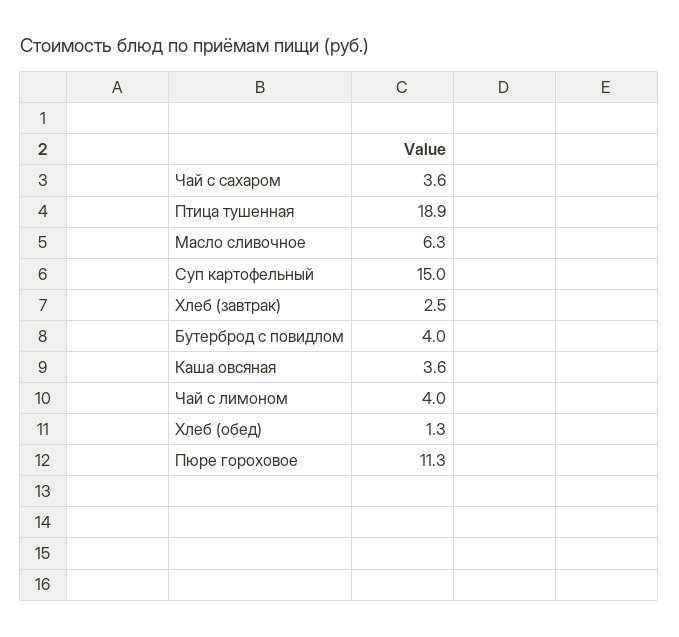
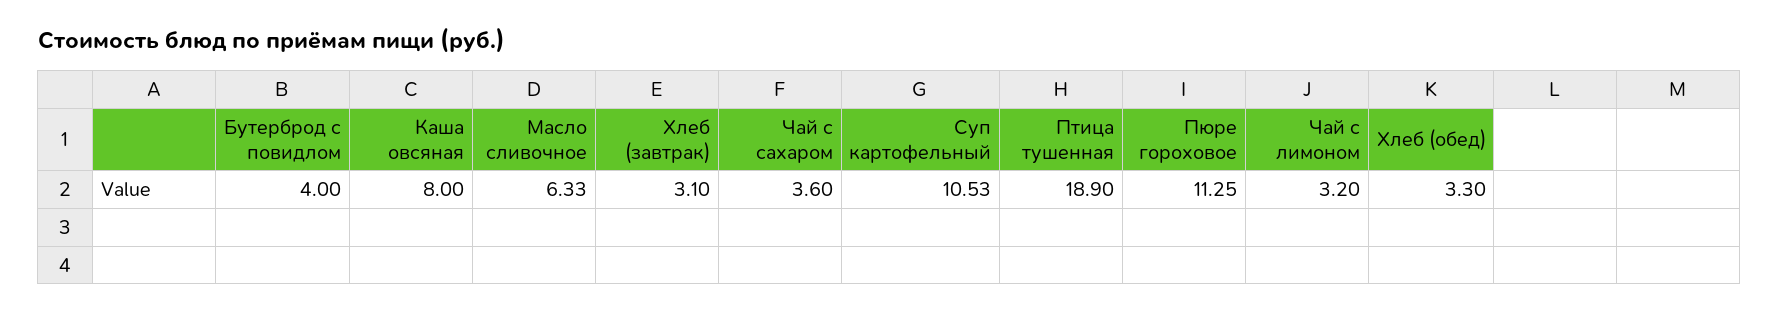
Суп картофельный: 15 -> 10.53
Хлеб (завтрак): 2.5 -> 3.1
Каша овсяная: 3.6 -> 8
Чай с лимоном: 4 -> 3.2
Хлеб (обед): 1.3 -> 3.3

